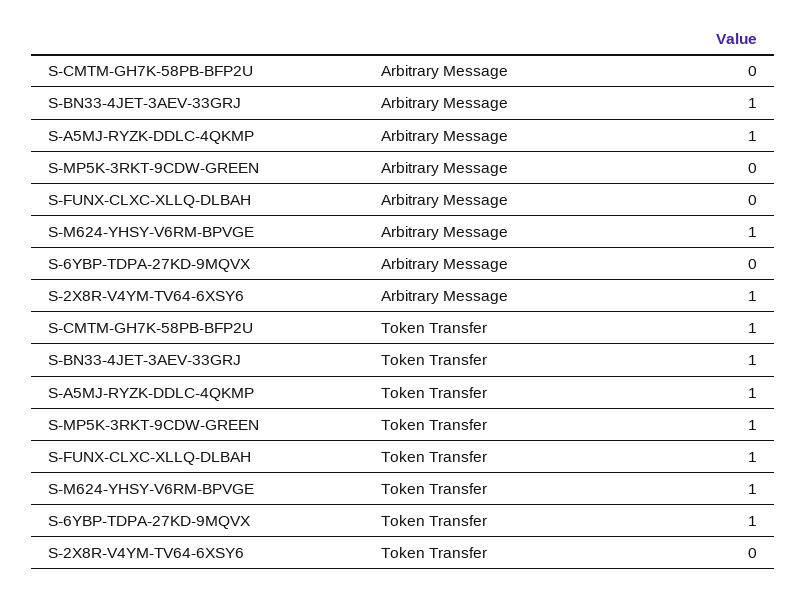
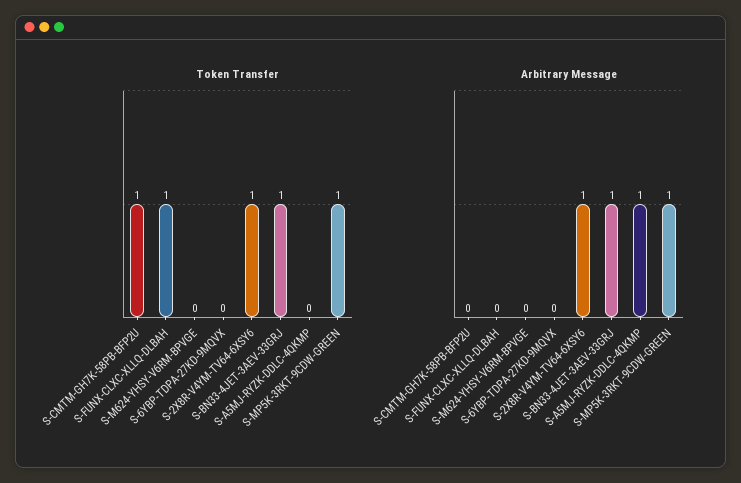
Arbitrary Message, S-MP5K-3RKT-9CDW-GREEN: 0 -> 1
Arbitrary Message, S-M624-YHSY-V6RM-BPVGE: 1 -> 0
Token Transfer, S-A5MJ-RYZK-DDLC-4QKMP: 1 -> 0
Token Transfer, S-M624-YHSY-V6RM-BPVGE: 1 -> 0
Token Transfer, S-6YBP-TDPA-27KD-9MQVX: 1 -> 0
Token Transfer, S-2X8R-V4YM-TV64-6XSY6: 0 -> 1

